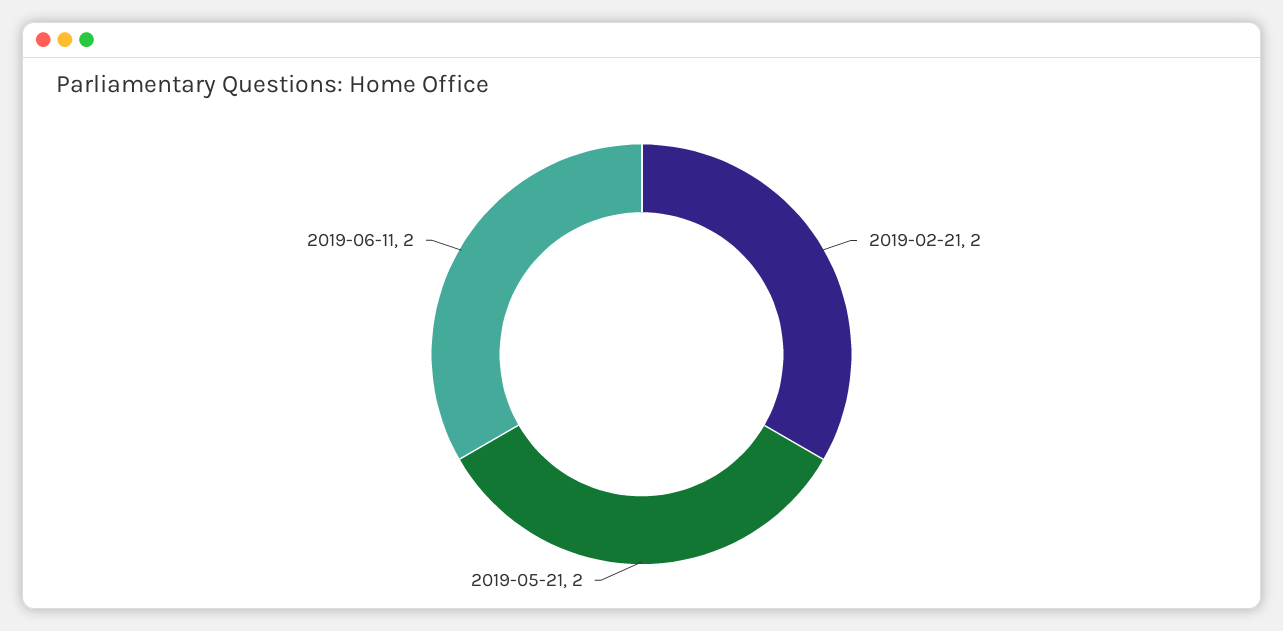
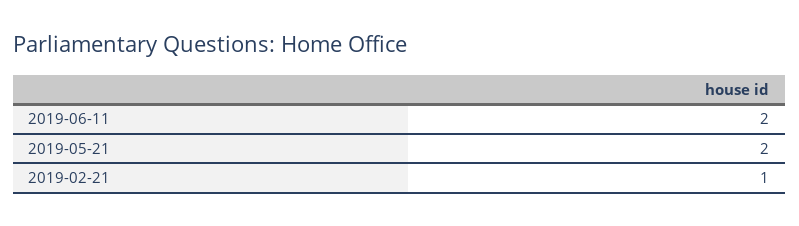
2019-02-21: 2 -> 1

